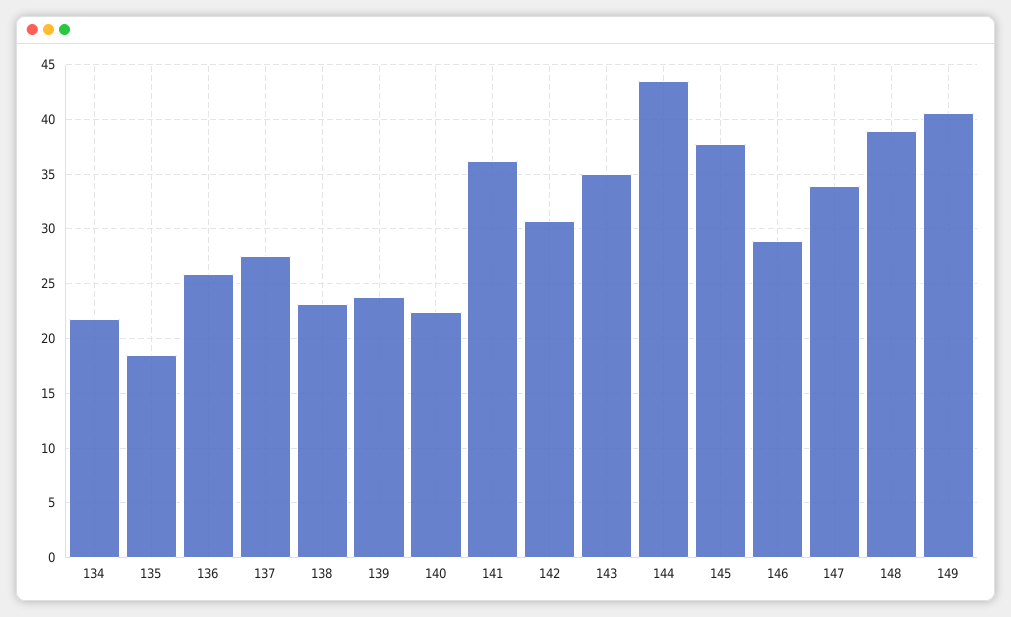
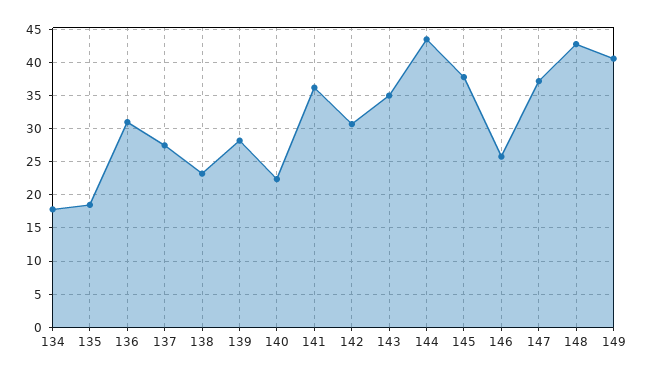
134: 22 -> 18
136: 26 -> 31
139: 24 -> 28
146: 29 -> 26
147: 34 -> 37
148: 39 -> 43

